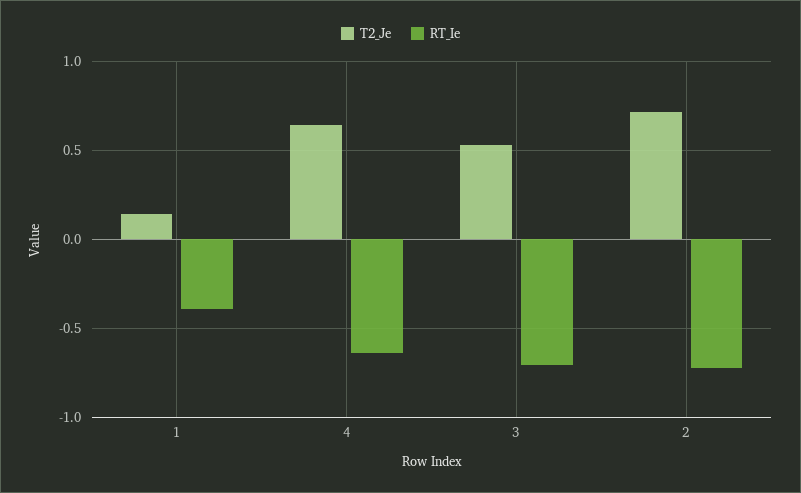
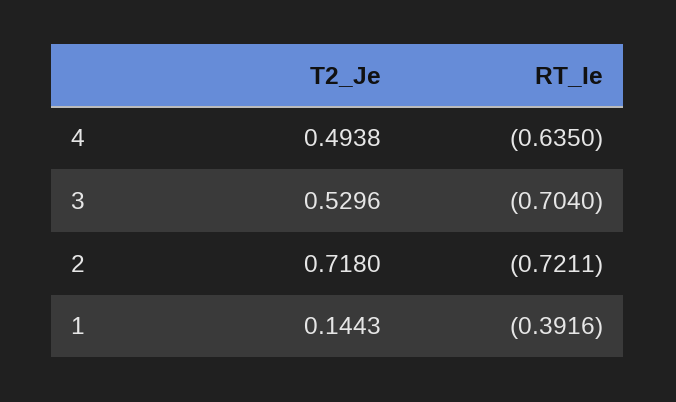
T2_Je, 4: 0.65 -> 0.4938

